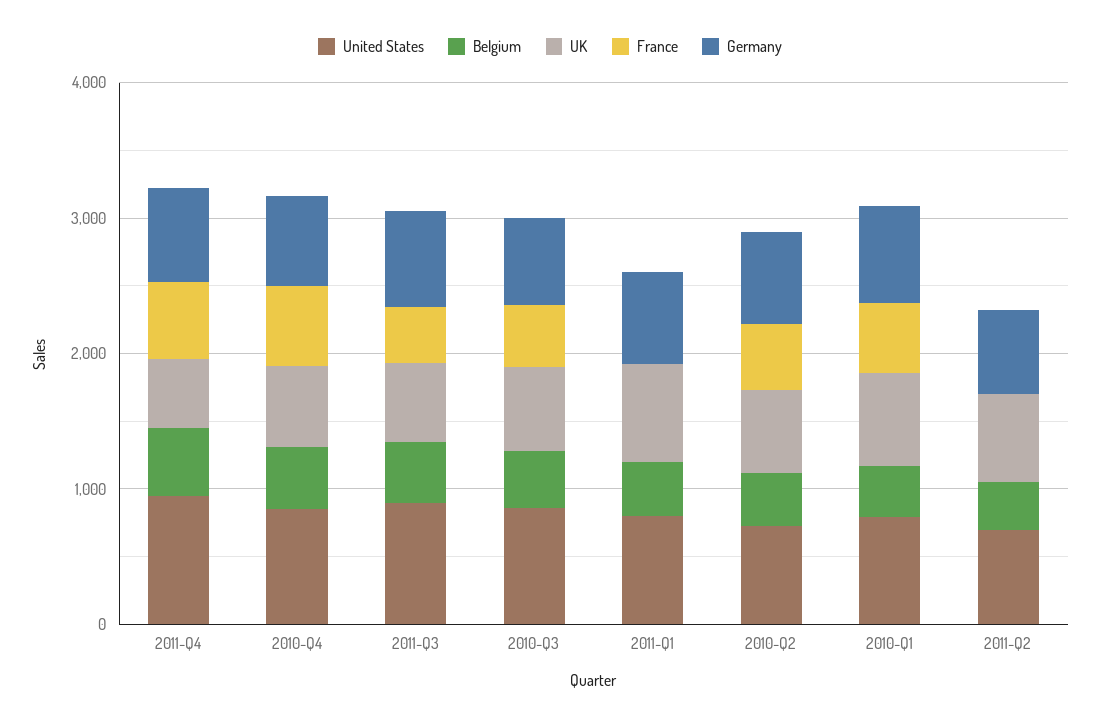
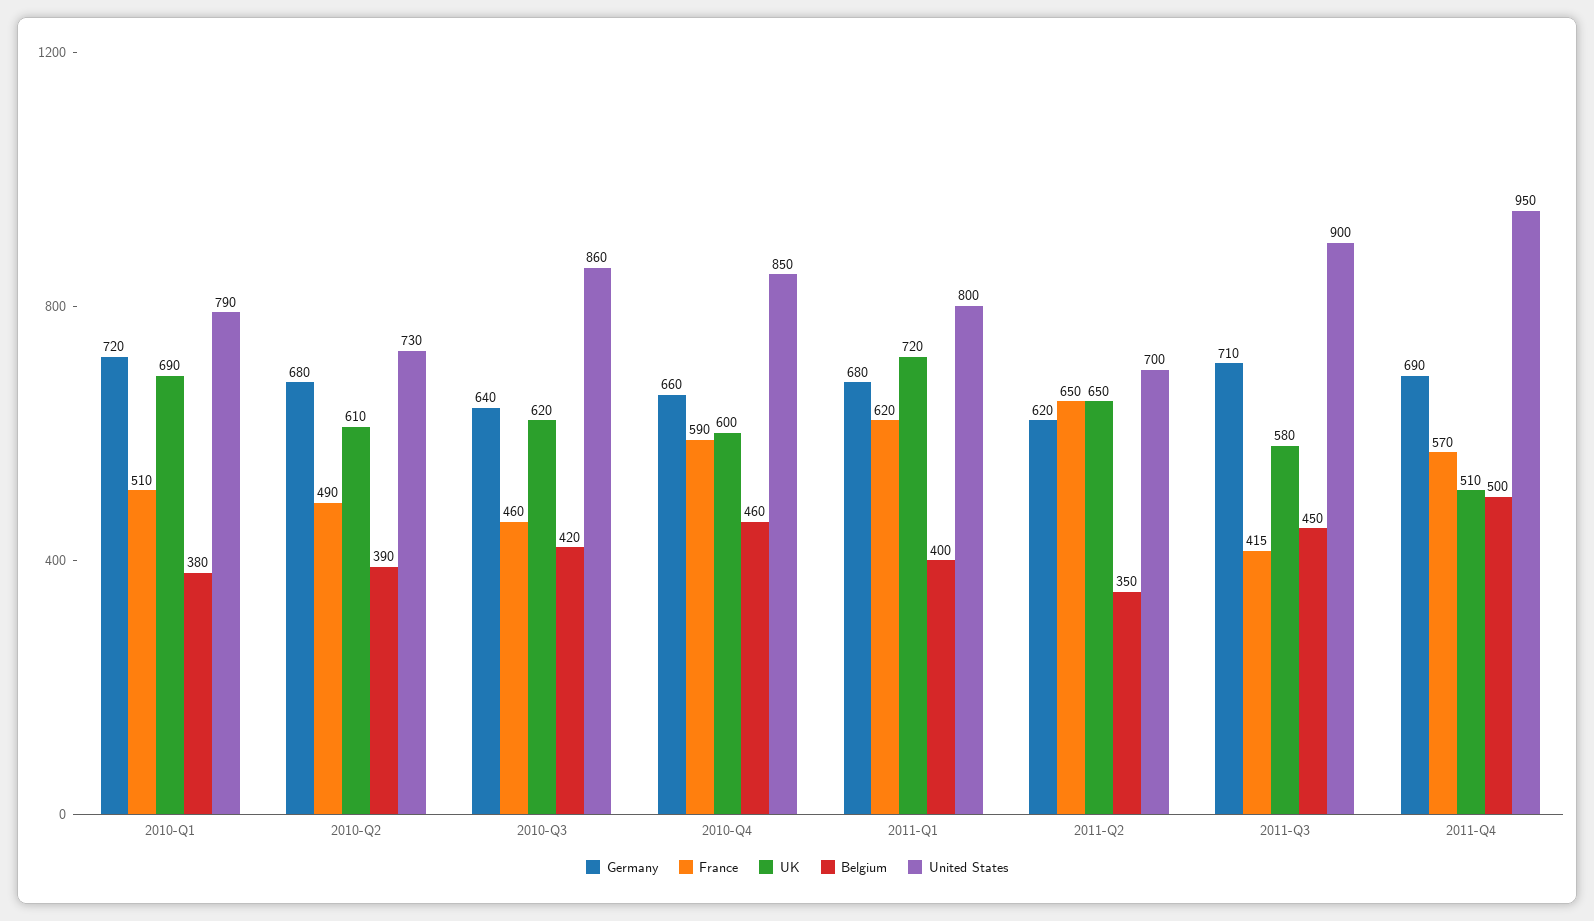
France, 2011-Q1: 0 -> 620
France, 2011-Q2: 0 -> 650

